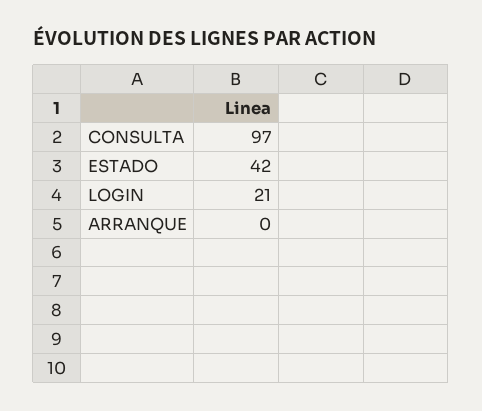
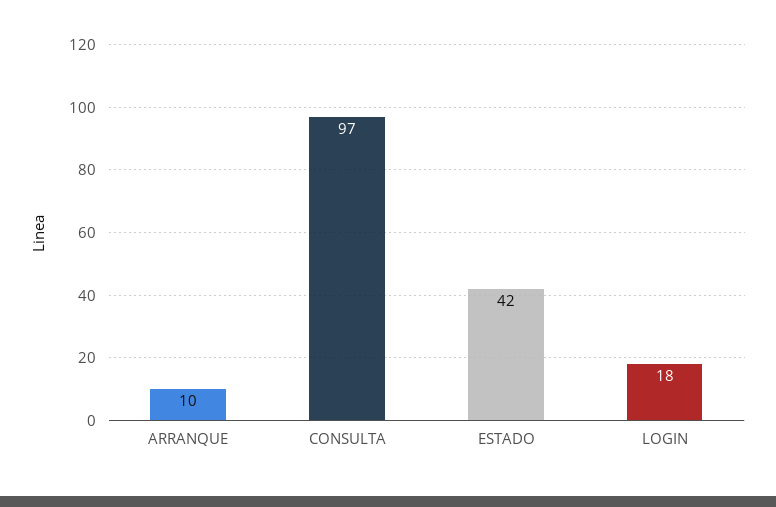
LOGIN: 21 -> 18
ARRANQUE: 0 -> 10

